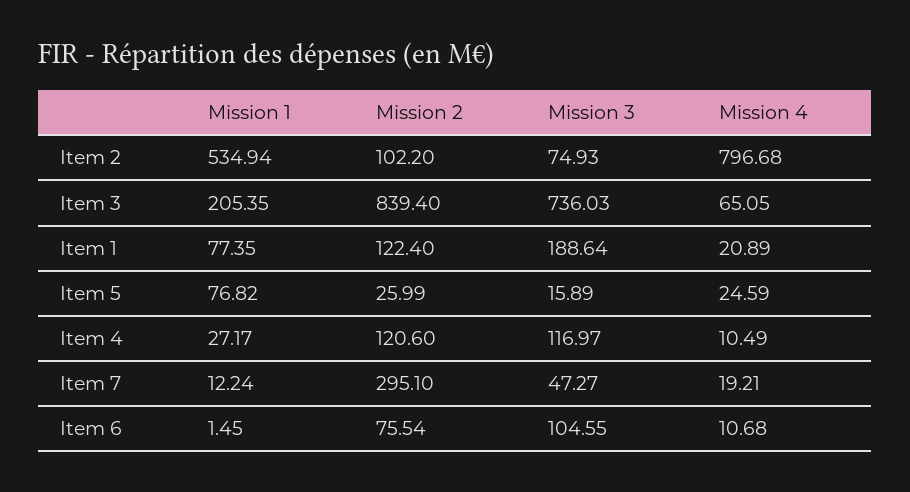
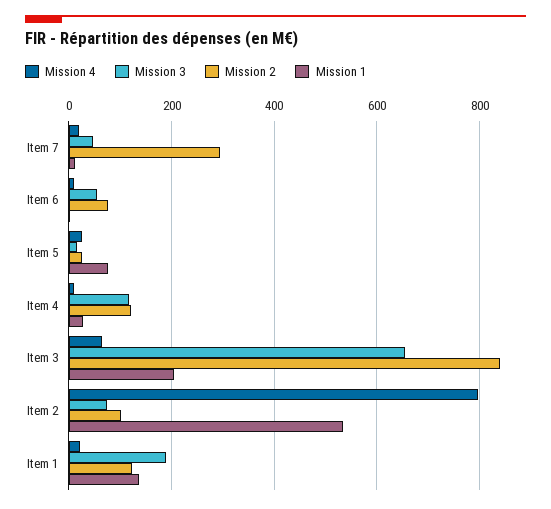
Mission 3, Item 3: 736.03 -> 660
Mission 1, Item 1: 77.35 -> 140
Mission 3, Item 6: 104.55 -> 60

